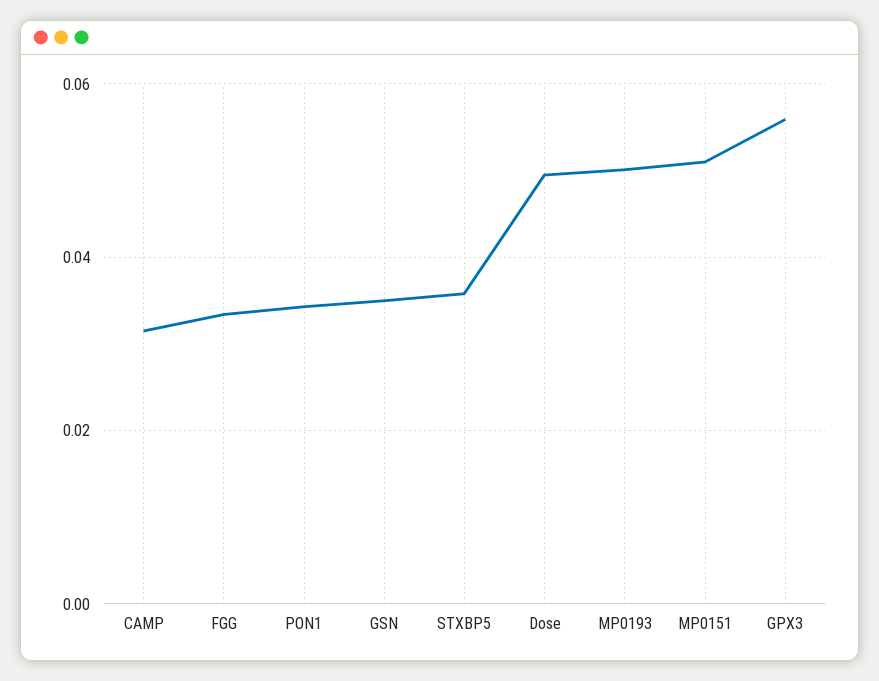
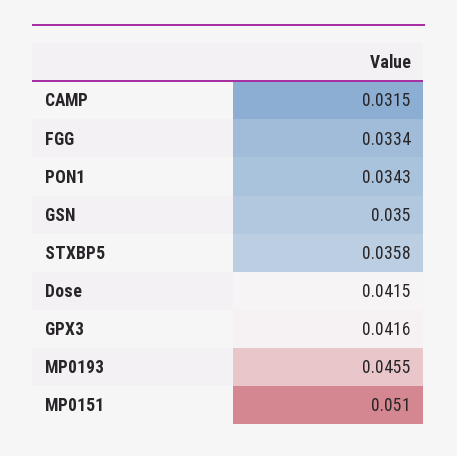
Dose: 0.05 -> 0.0415
MP0193: 0.05 -> 0.0455
GPX3: 0.056 -> 0.0416

